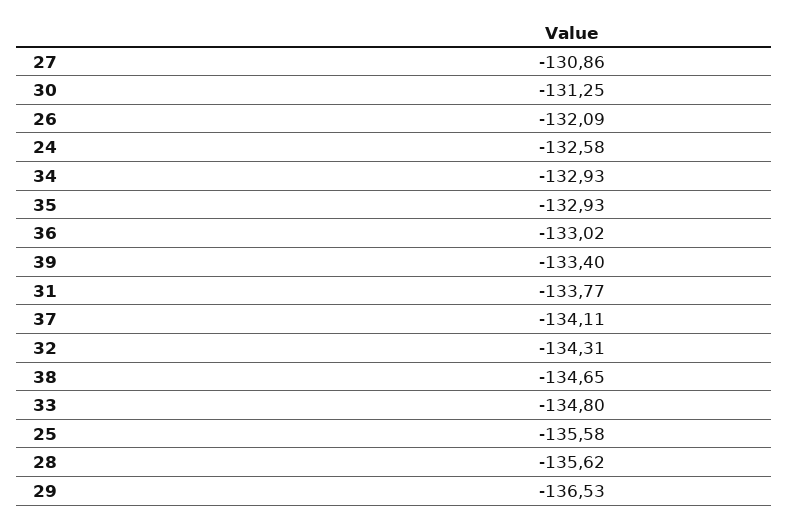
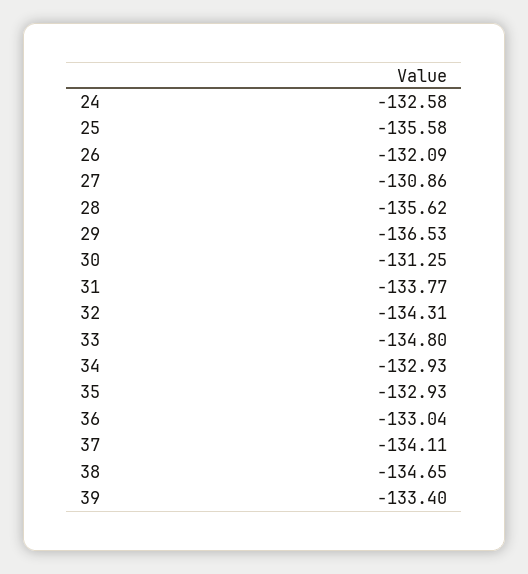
36: -133.02 -> -133.04

